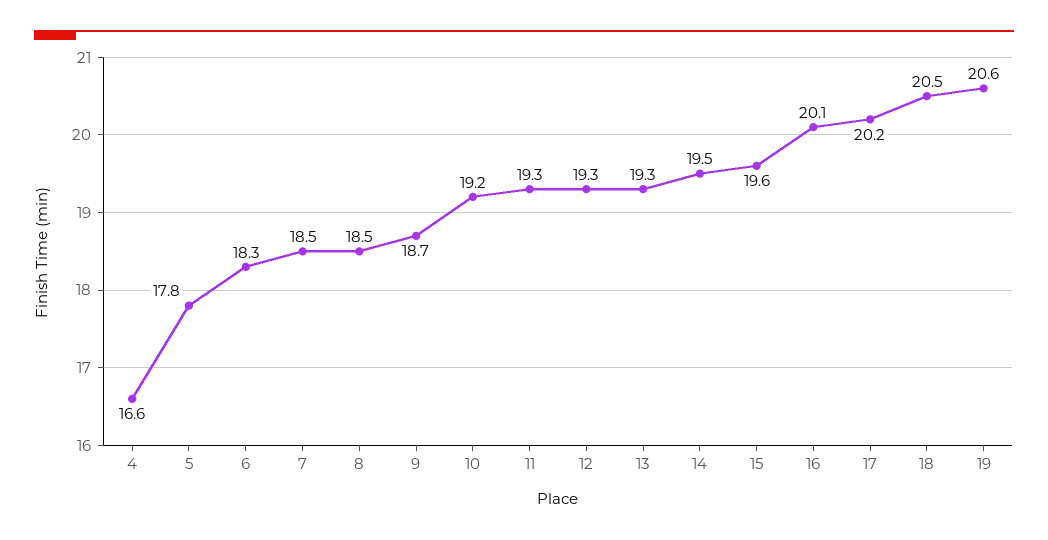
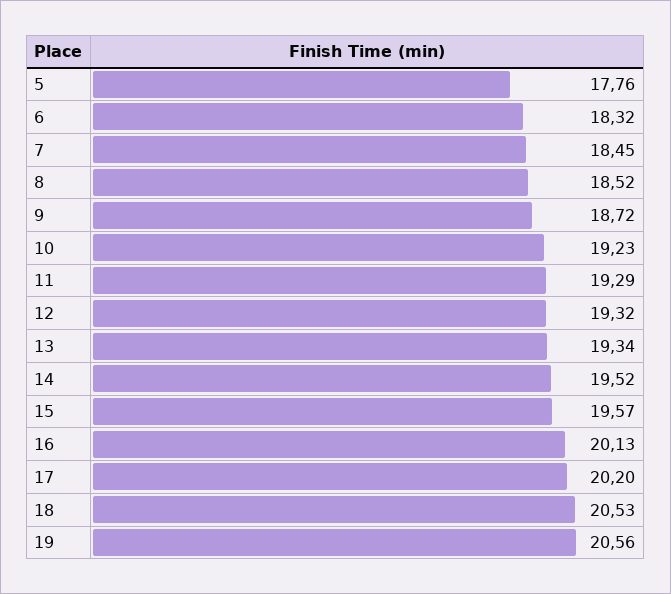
4: 16.6 -> none

